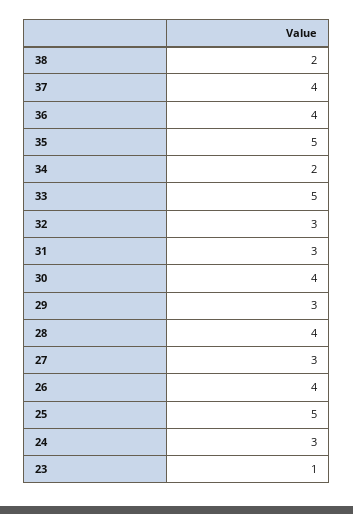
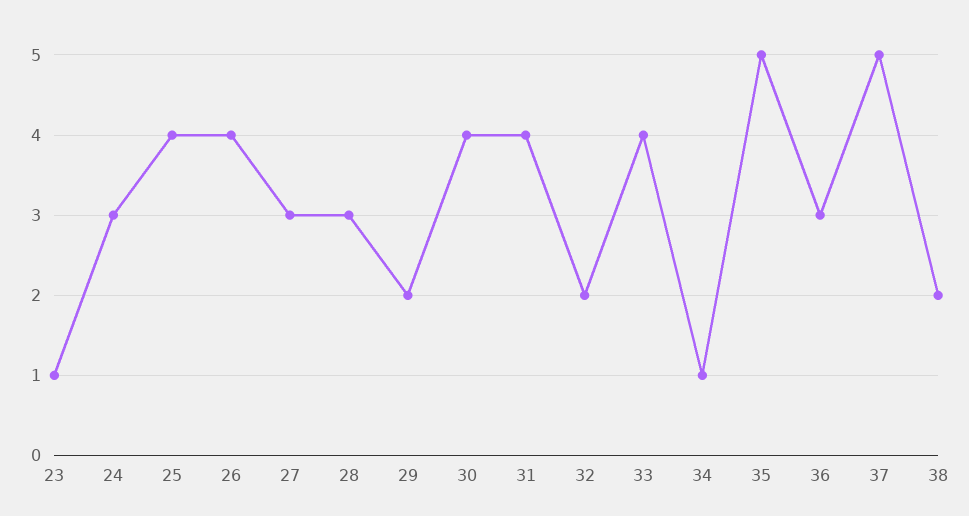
37: 4 -> 5
36: 4 -> 3
34: 2 -> 1
33: 5 -> 4
32: 3 -> 2
31: 3 -> 4
29: 3 -> 2
28: 4 -> 3
25: 5 -> 4

